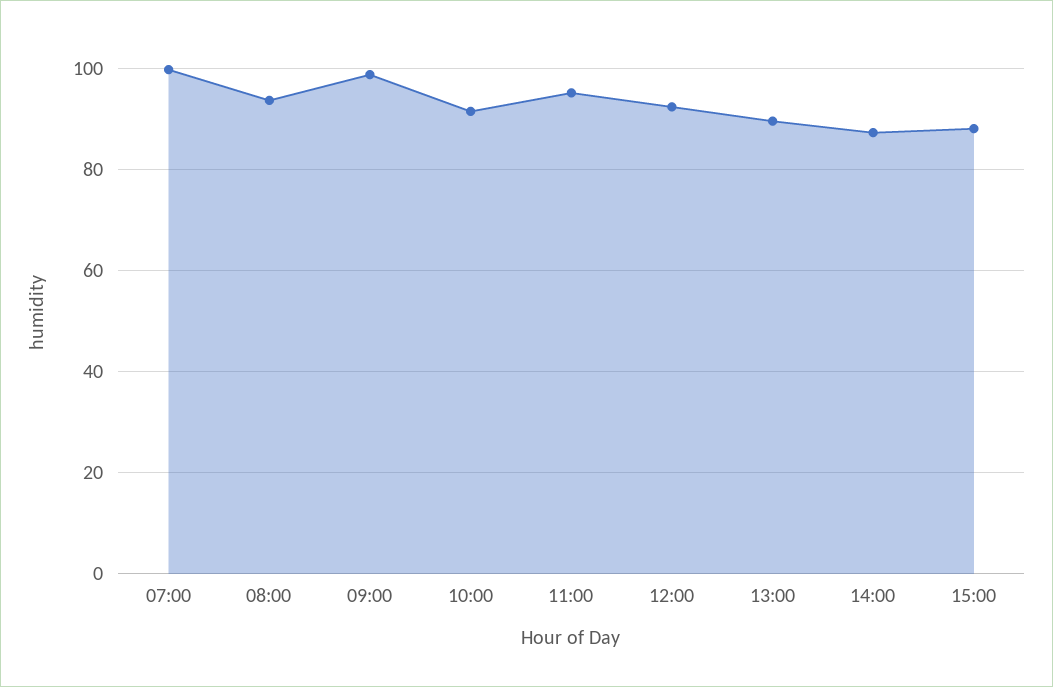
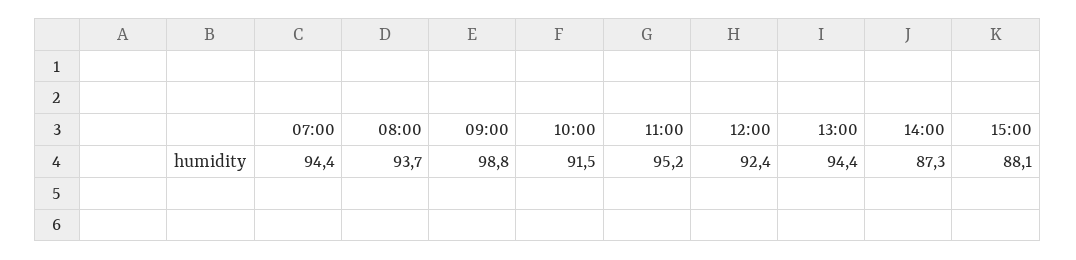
07:00: 100 -> 94.4
13:00: 90 -> 94.4

